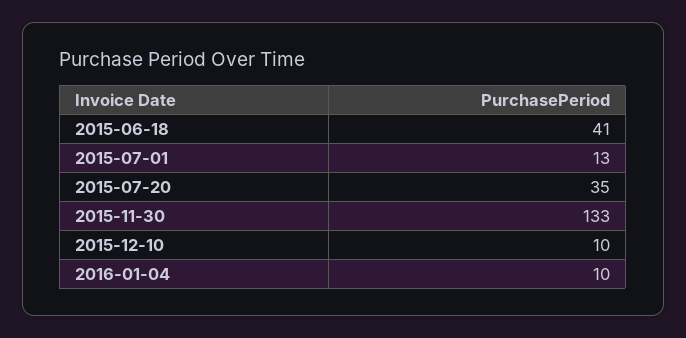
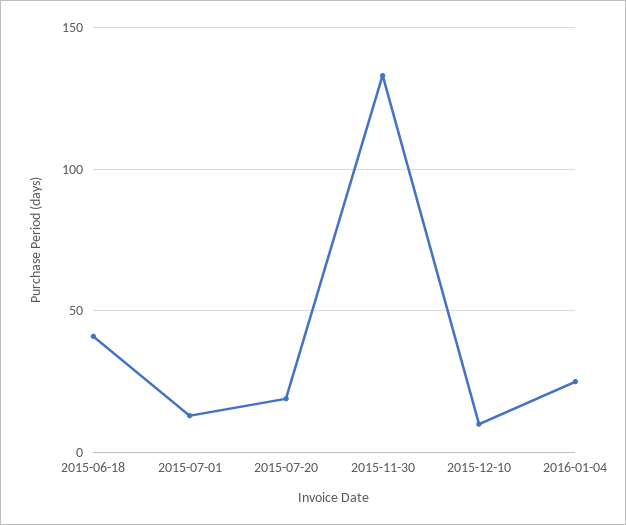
2015-07-20: 35 -> 20
2016-01-04: 10 -> 25

